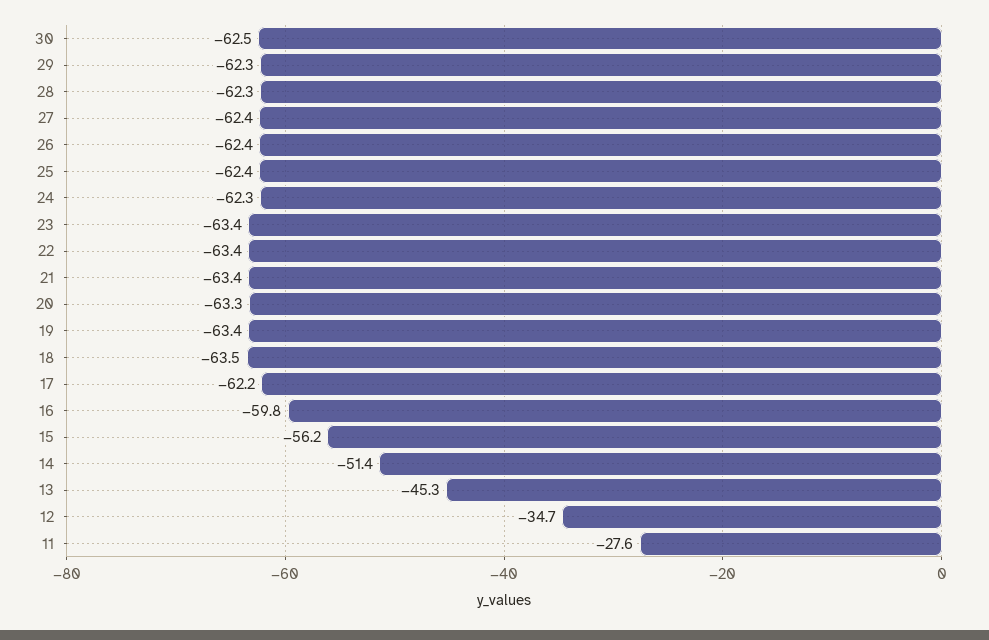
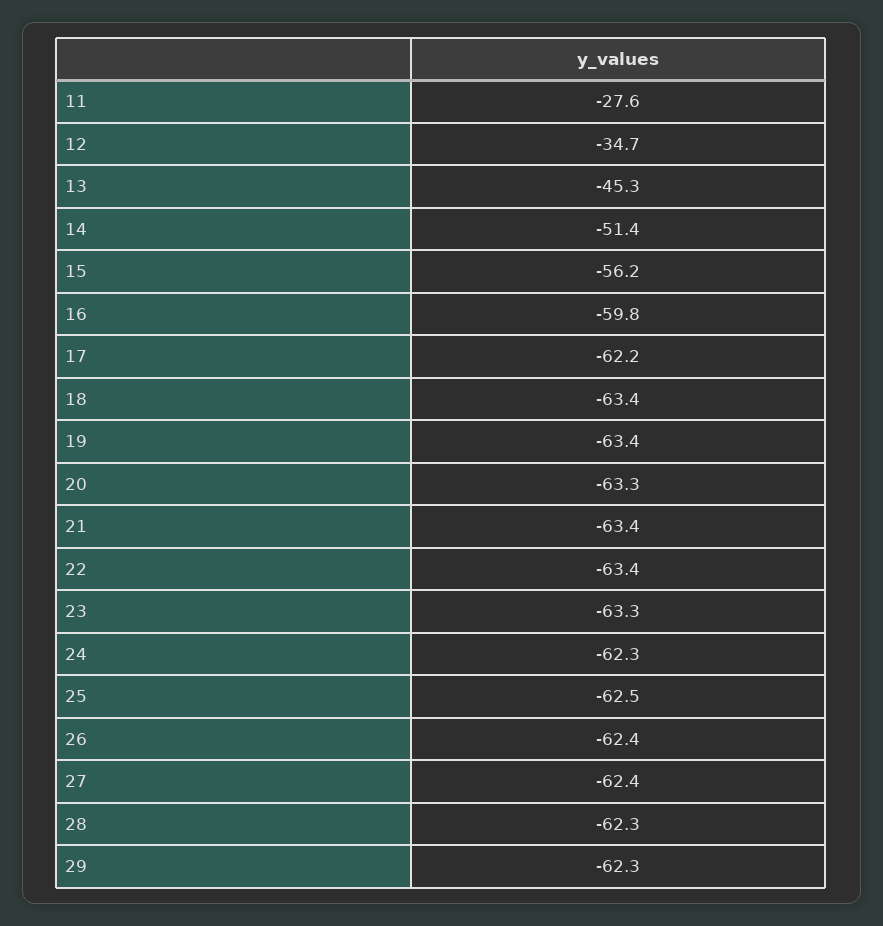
30: -62.5 -> none
25: -62.4 -> -62.5
23: -63.4 -> -63.3
18: -63.5 -> -63.4

